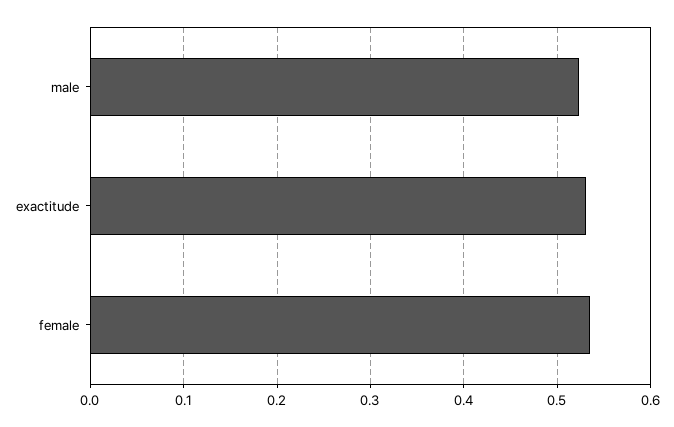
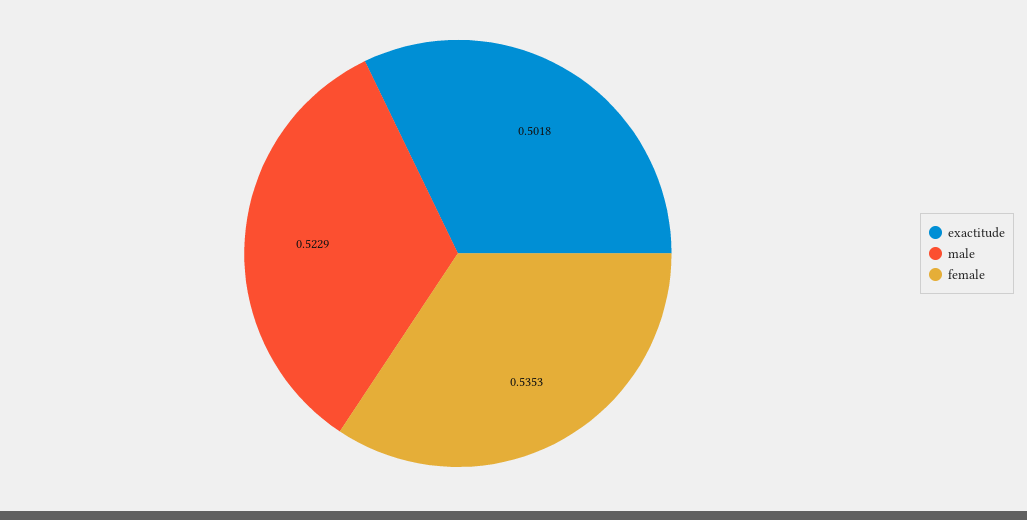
exactitude: 0.53 -> 0.5018

